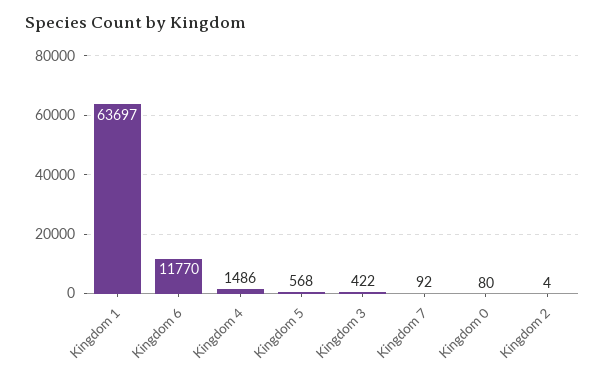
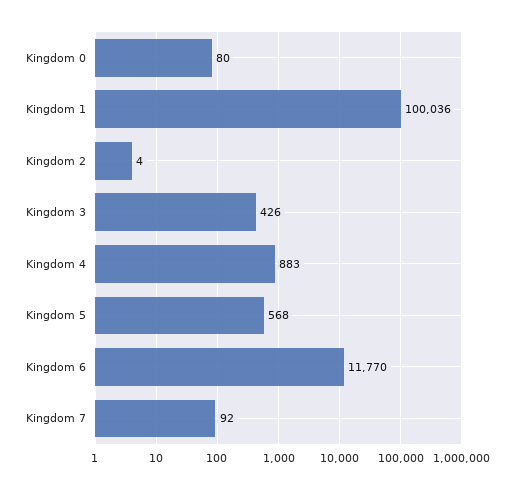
Kingdom 1: 63697 -> 100036
Kingdom 4: 1486 -> 883
Kingdom 3: 422 -> 426

